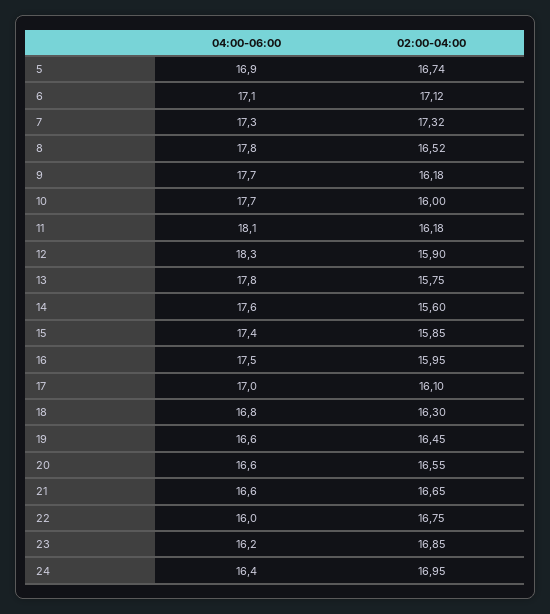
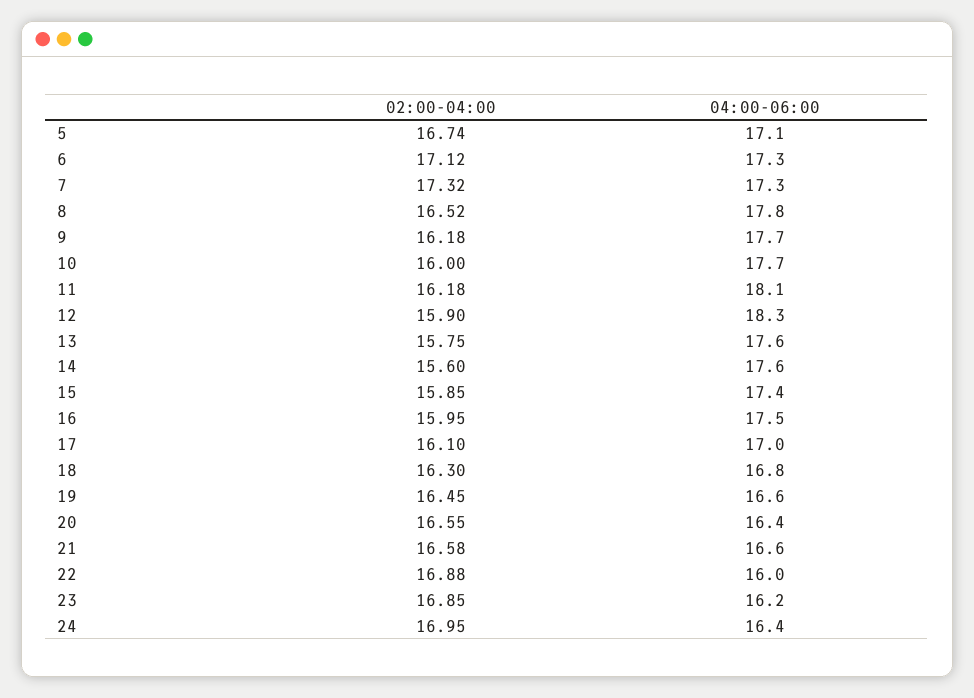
04:00-06:00, 5: 16.9 -> 17.1
04:00-06:00, 6: 17.1 -> 17.3
04:00-06:00, 13: 17.8 -> 17.6
04:00-06:00, 20: 16.6 -> 16.4
02:00-04:00, 21: 16.65 -> 16.58
02:00-04:00, 22: 16.75 -> 16.88

